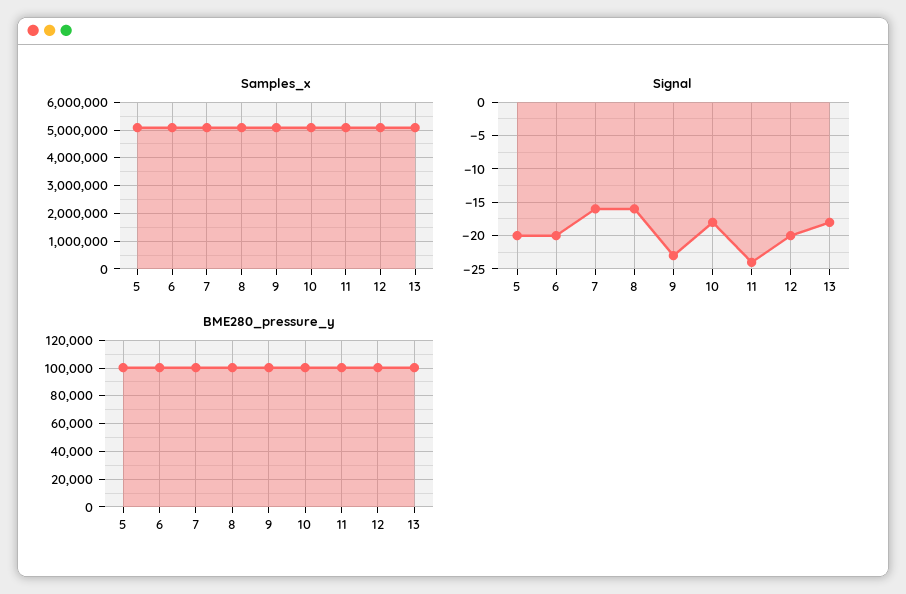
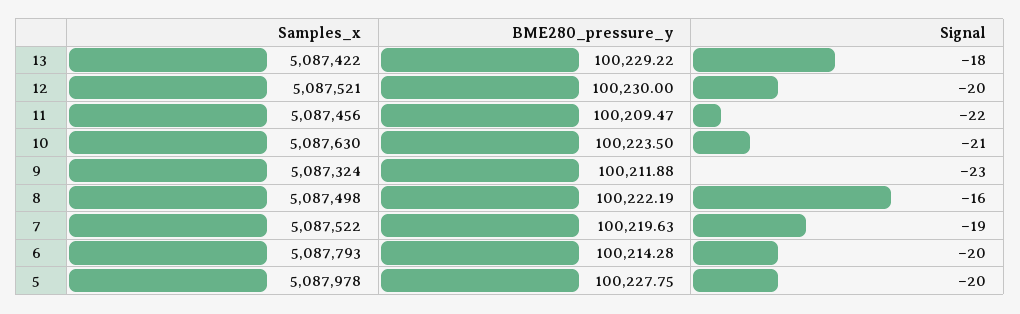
Signal, 7: -16 -> -19
Signal, 10: -18 -> -21
Signal, 11: -24 -> -22

